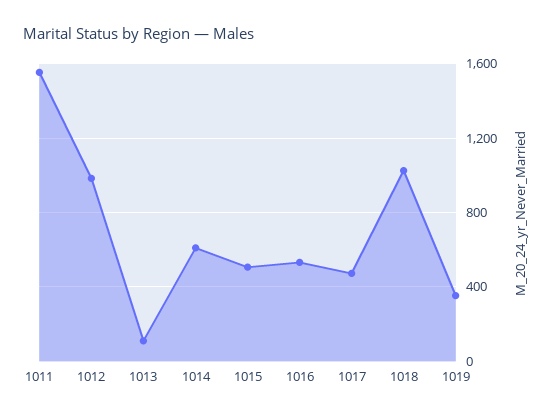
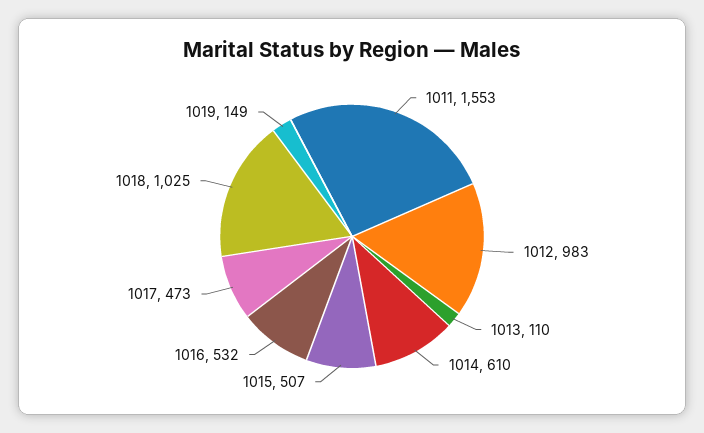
1019: 350 -> 149

